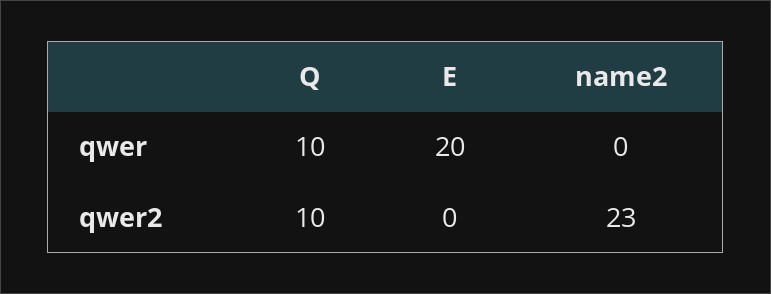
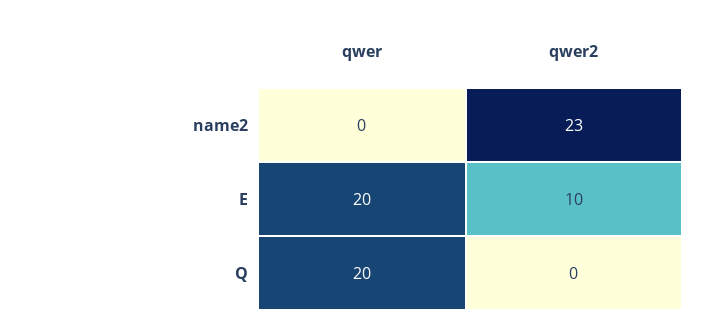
Q, qwer: 10 -> 20
Q, qwer2: 10 -> 0
E, qwer2: 0 -> 10

